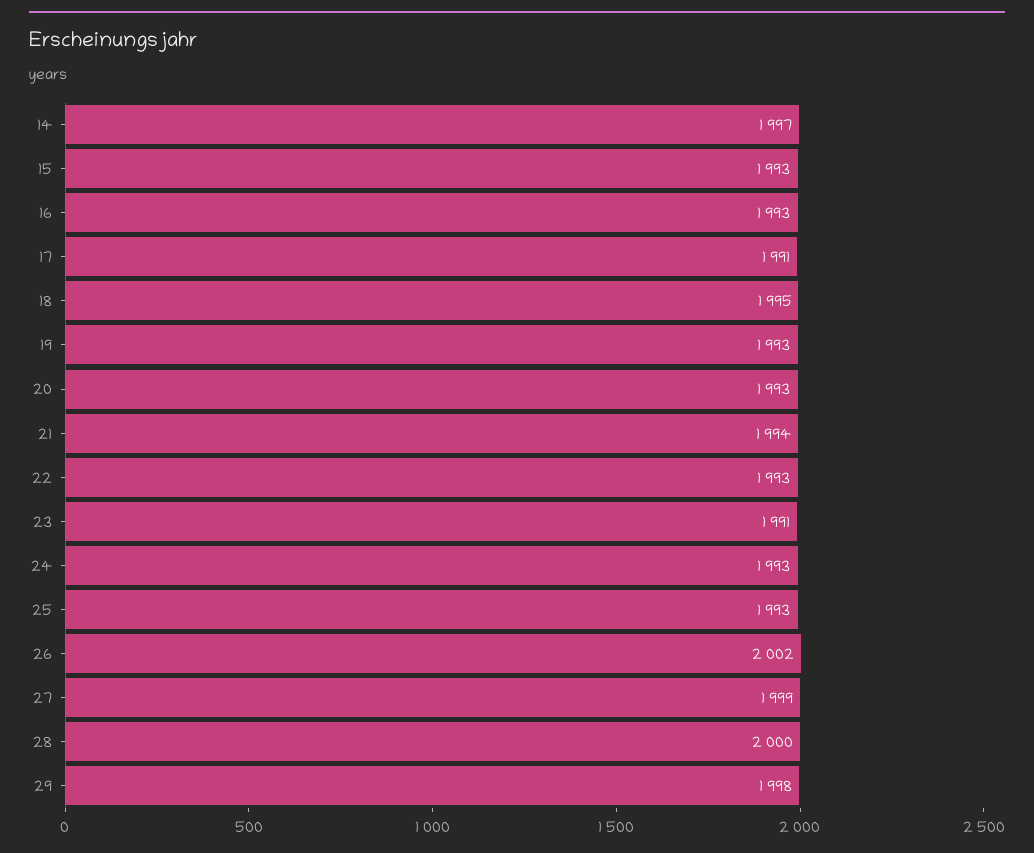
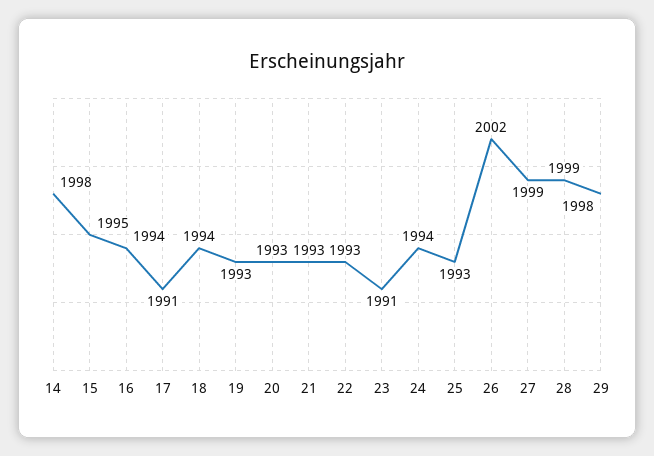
14: 1997 -> 1998
15: 1993 -> 1995
16: 1993 -> 1994
18: 1995 -> 1994
21: 1994 -> 1993
24: 1993 -> 1994
28: 2000 -> 1999

